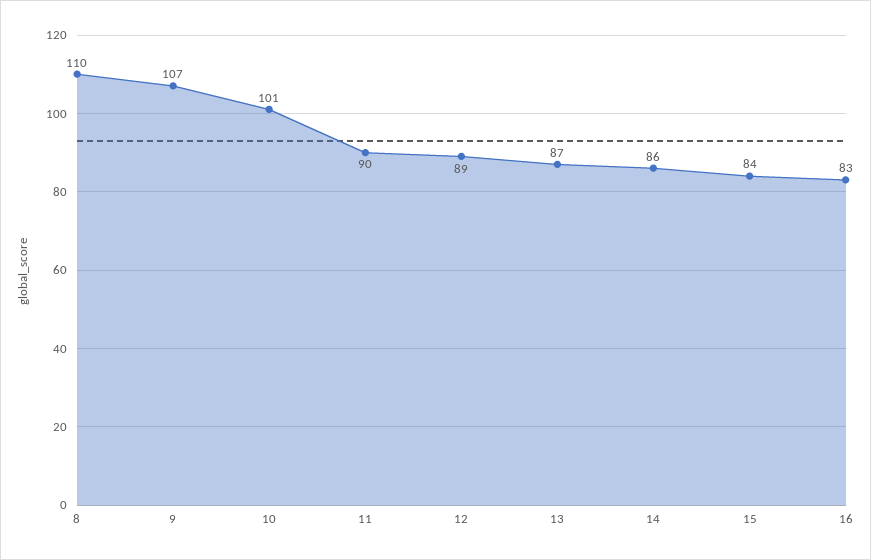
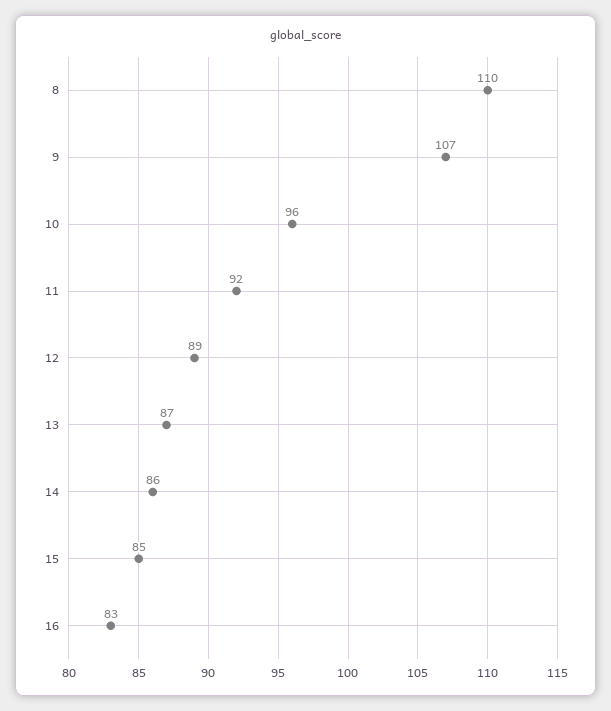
10: 101 -> 96
11: 90 -> 92
15: 84 -> 85

